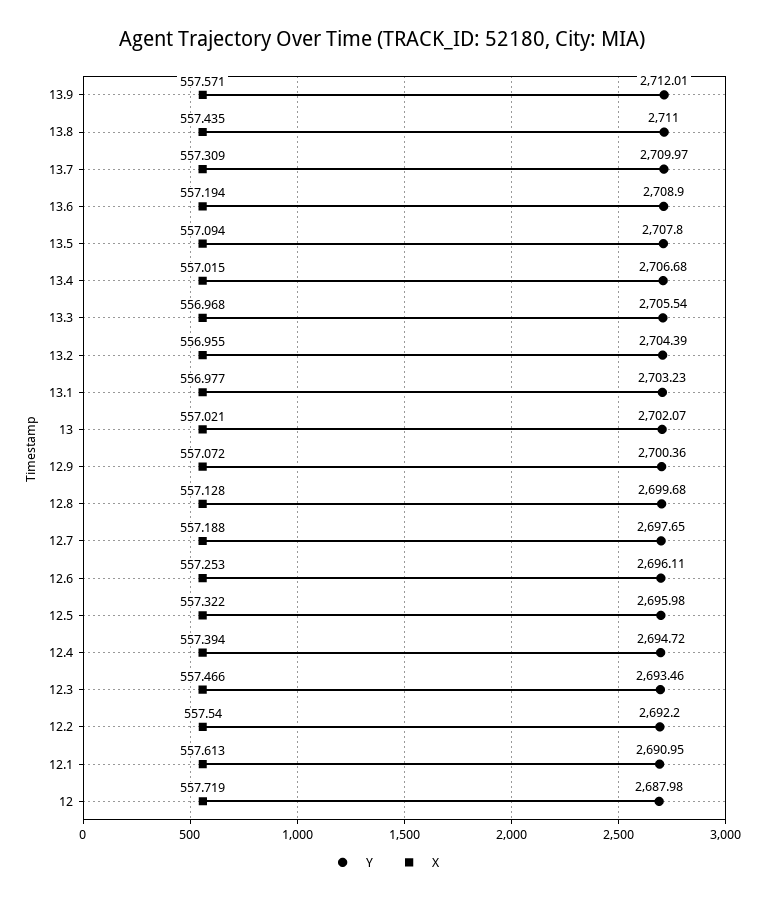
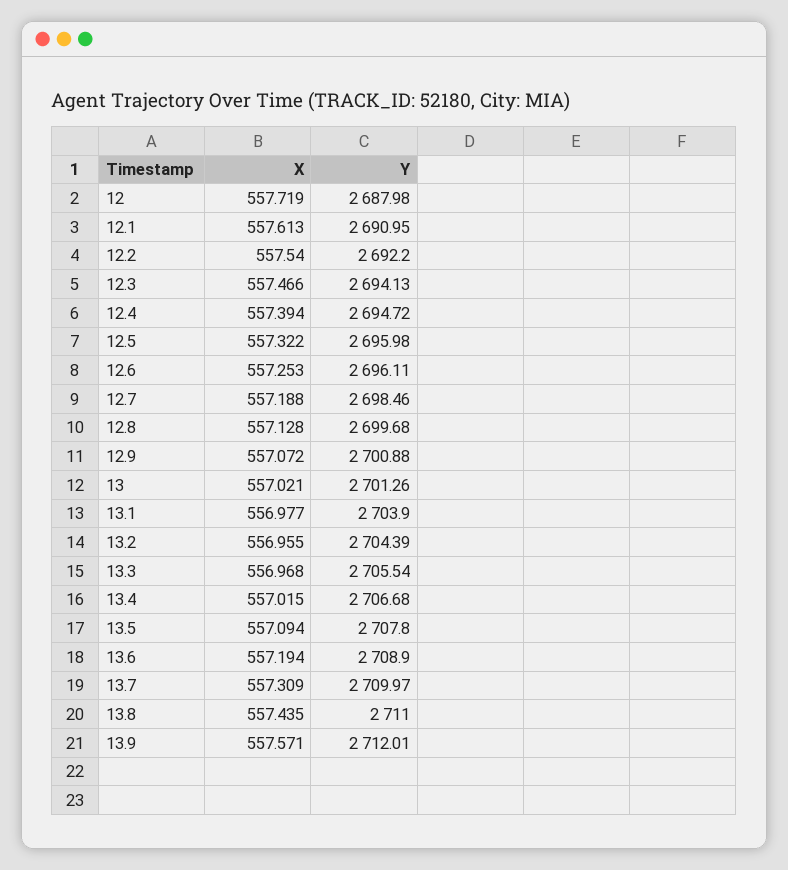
Y, 13.1: 2703.23 -> 2703.9
Y, 13: 2702.07 -> 2701.26
Y, 12.9: 2700.36 -> 2700.88
Y, 12.7: 2697.65 -> 2698.46
Y, 12.3: 2693.46 -> 2694.13

